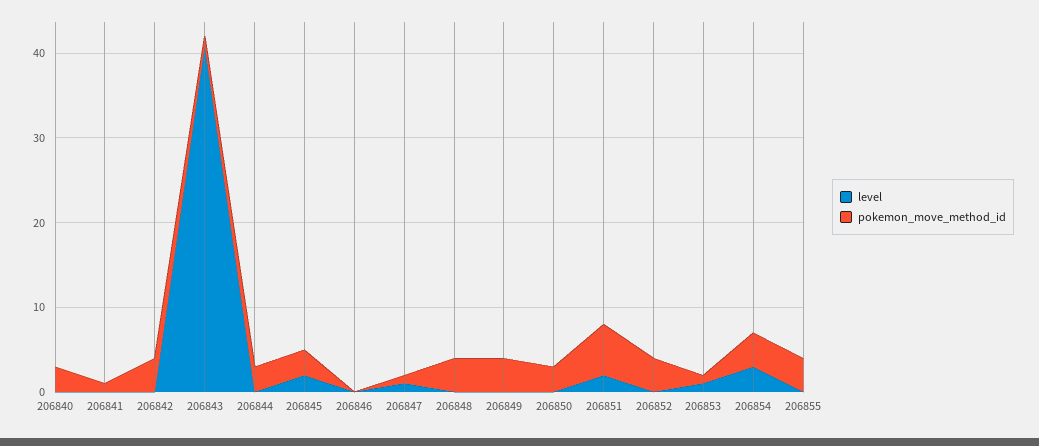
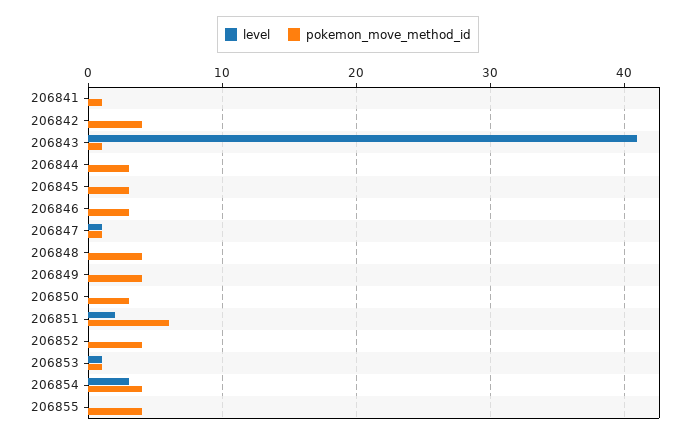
level, 206840: 0 -> none
pokemon_move_method_id, 206840: 3 -> none
level, 206845: 2 -> 0
pokemon_move_method_id, 206846: 0 -> 3

